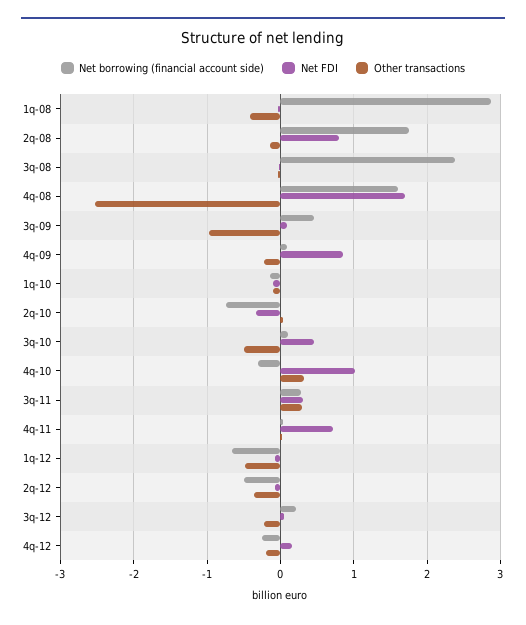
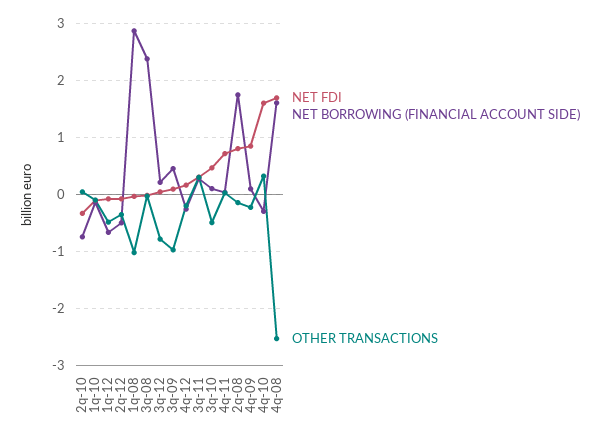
Other transactions, 1q-08: -0.4 -> -1
Net FDI, 4q-10: 1 -> 1.6
Other transactions, 3q-12: -0.2 -> -0.8

